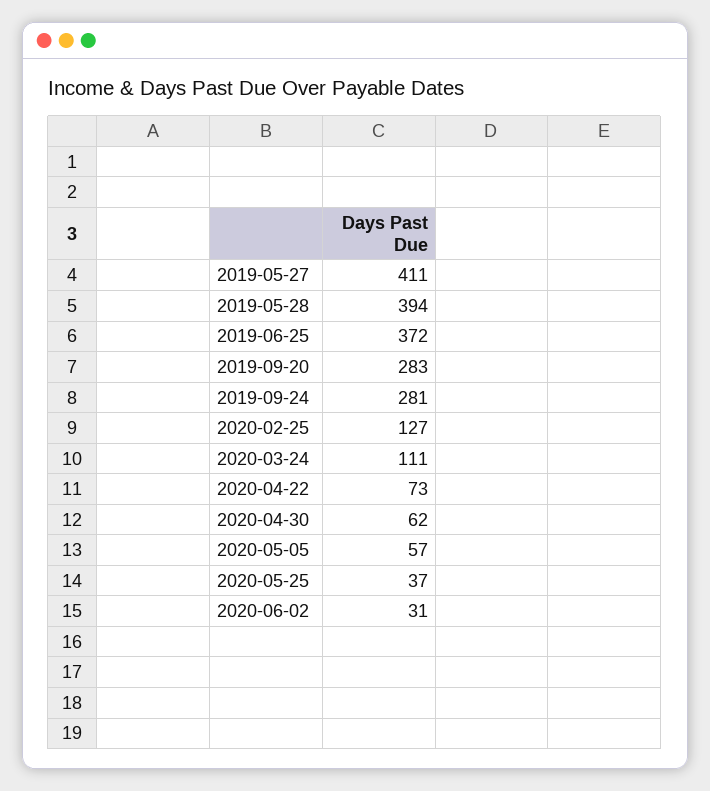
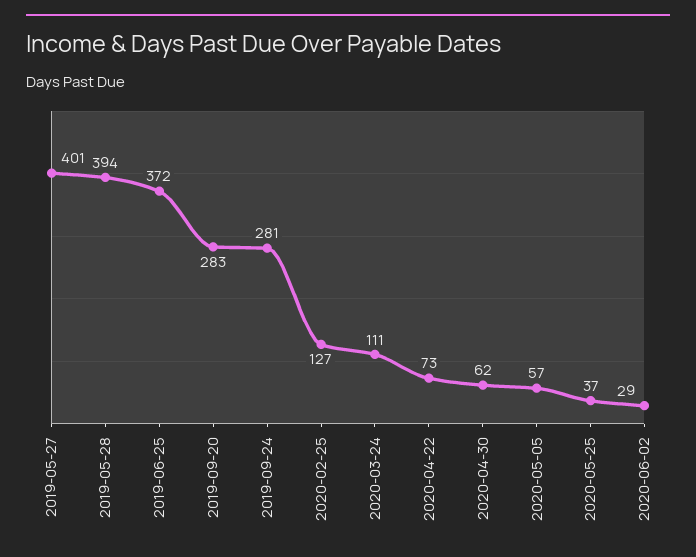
2019-05-27: 411 -> 401
2020-06-02: 31 -> 29

